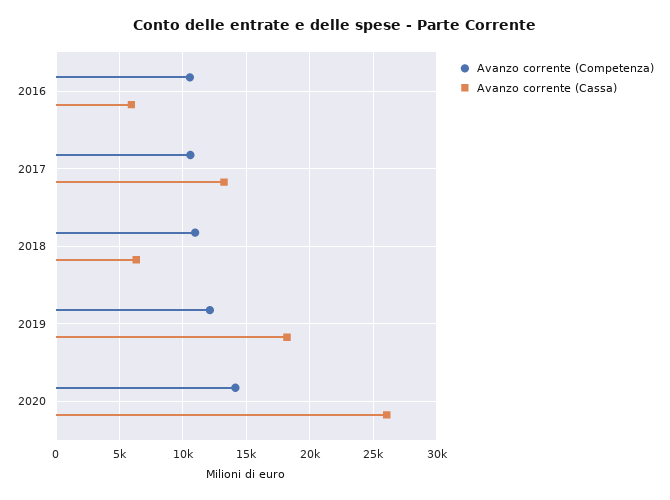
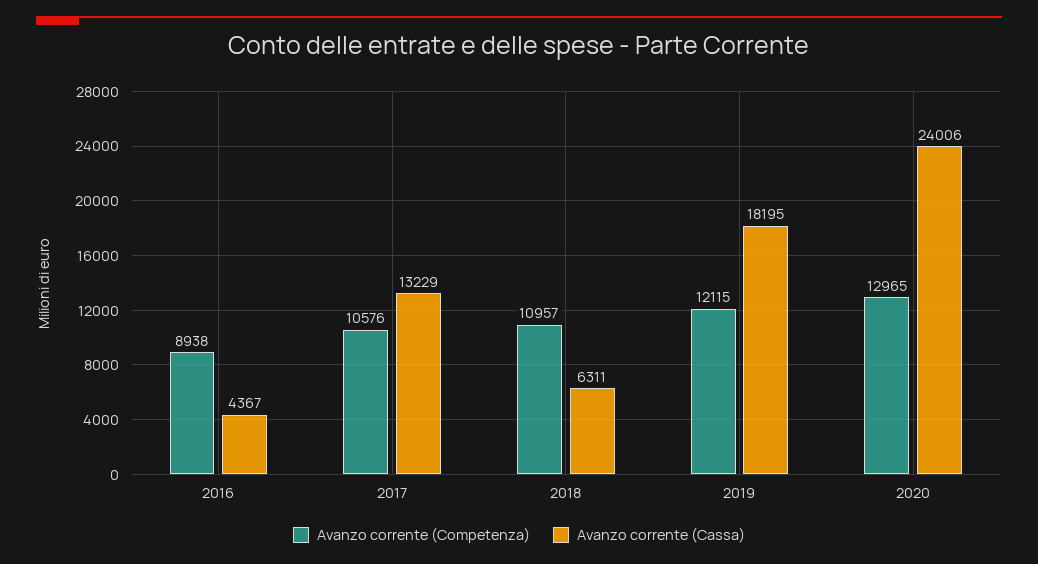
Avanzo corrente (Competenza), 2016: 10500 -> 8938
Avanzo corrente (Cassa), 2016: 6000 -> 4367
Avanzo corrente (Competenza), 2020: 14000 -> 12965
Avanzo corrente (Cassa), 2020: 26000 -> 24006

